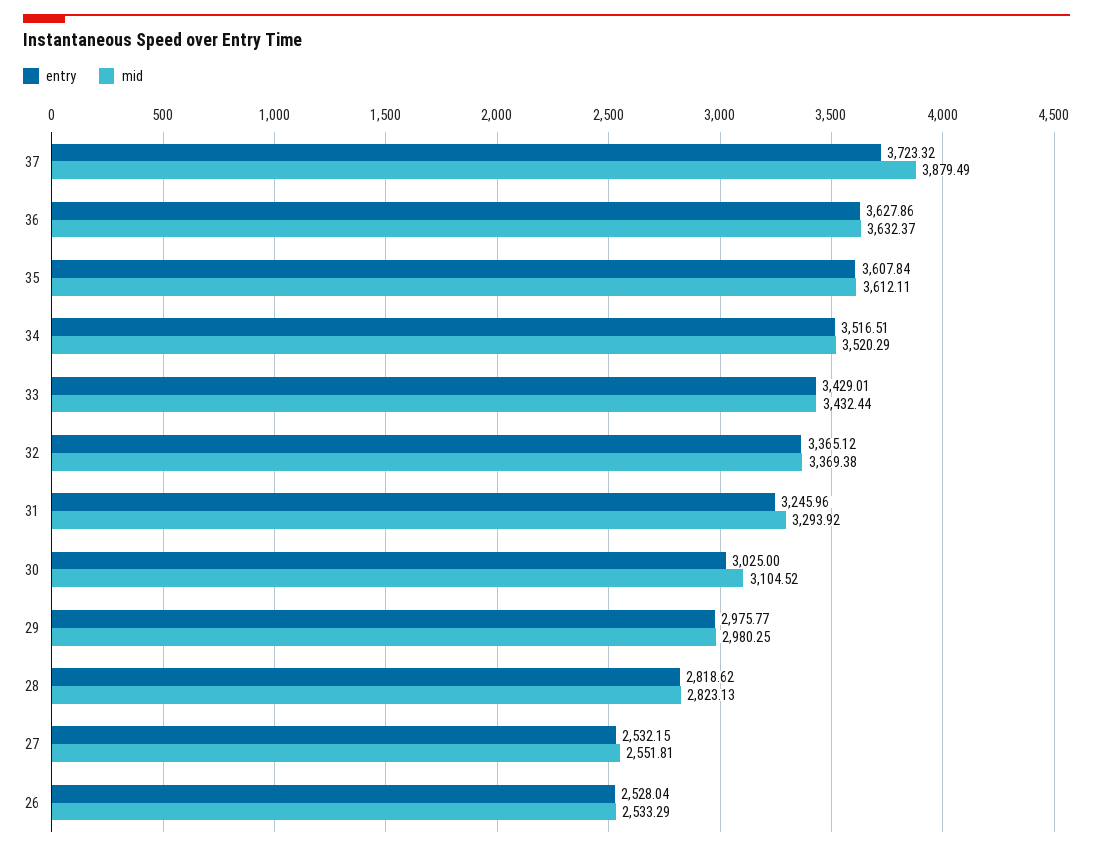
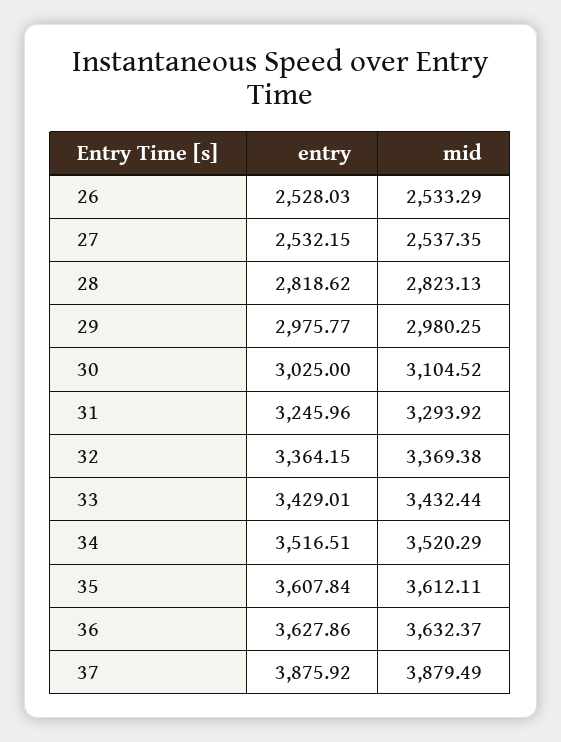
entry, 37: 3723.32 -> 3875.92
entry, 32: 3365.12 -> 3364.15
mid, 27: 2551.81 -> 2537.35
entry, 26: 2528.04 -> 2528.03

